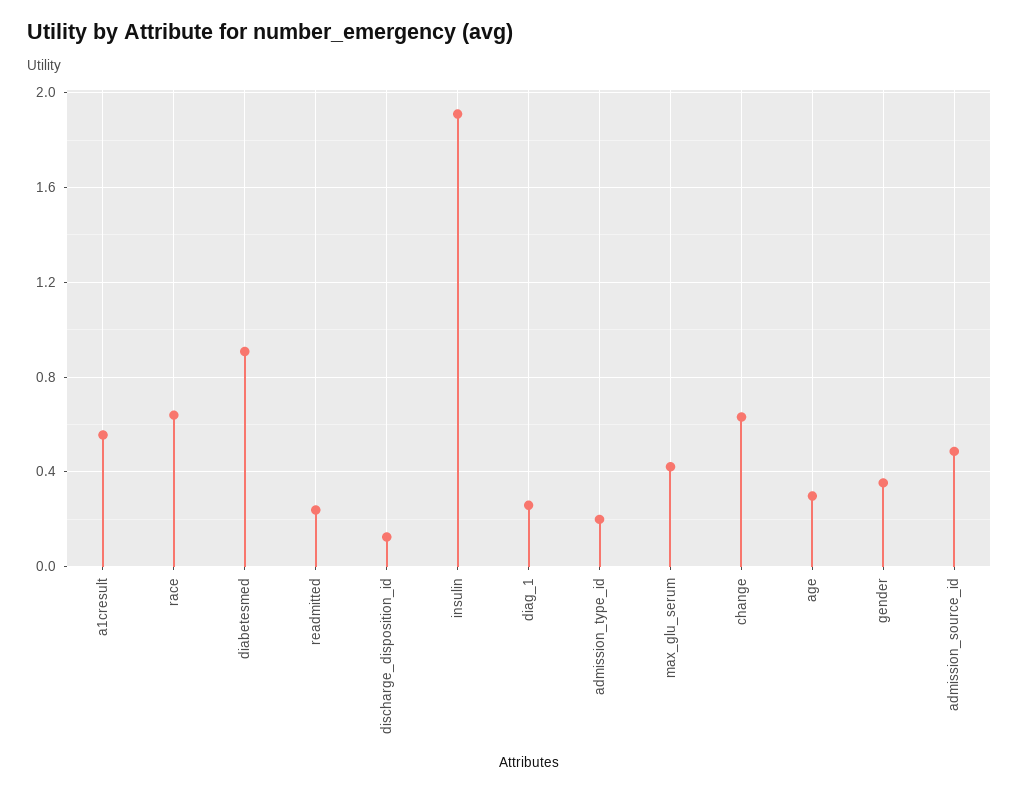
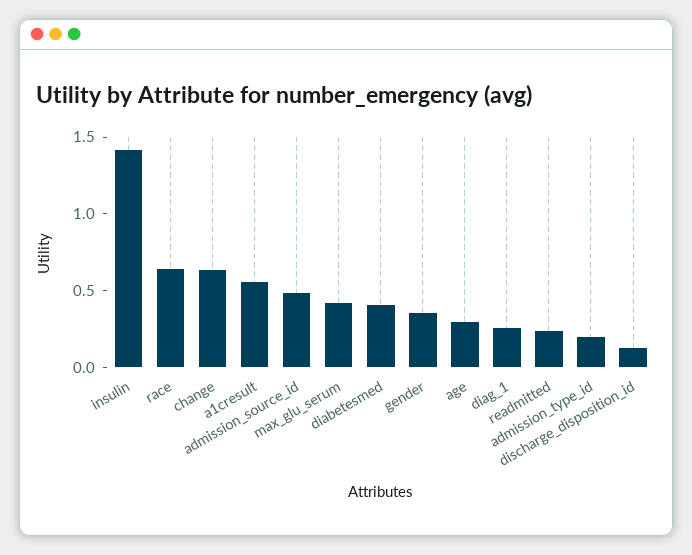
diabetesmed: 0.9 -> 0.4
insulin: 1.9 -> 1.4

